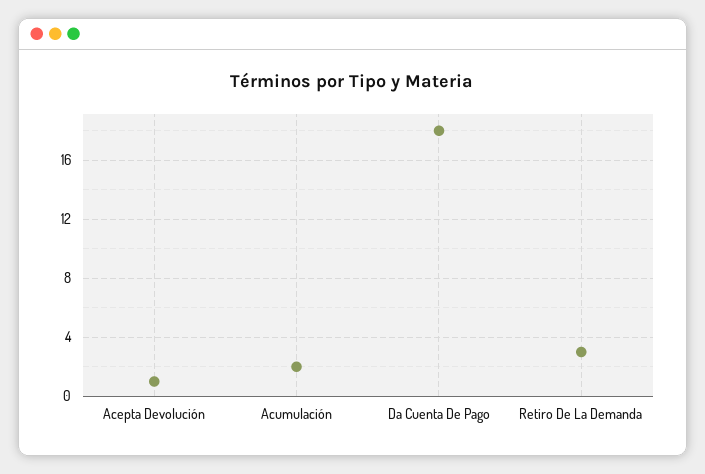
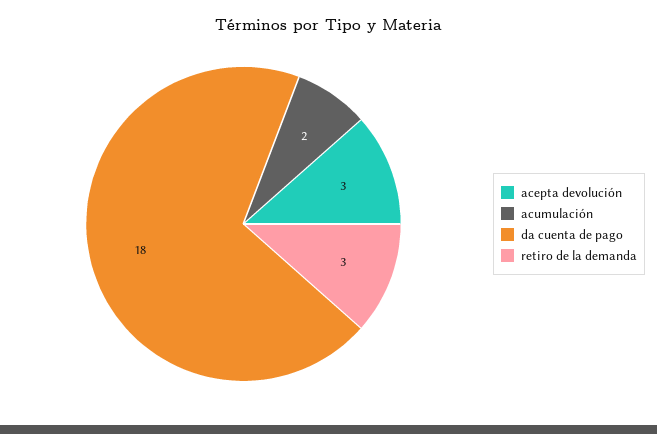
Acepta Devolución: 1 -> 3

